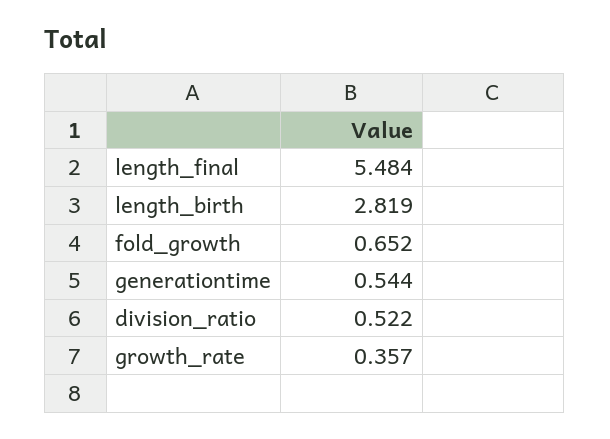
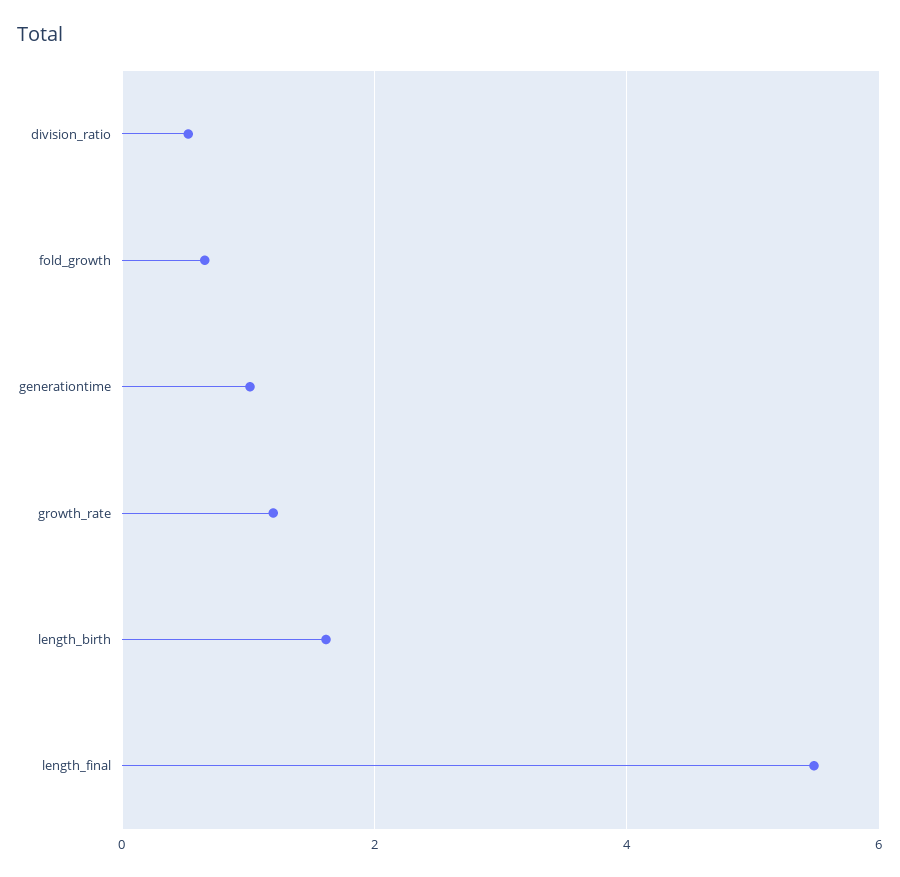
length_birth: 2.819 -> 1.6
generationtime: 0.544 -> 1
growth_rate: 0.357 -> 1.2

